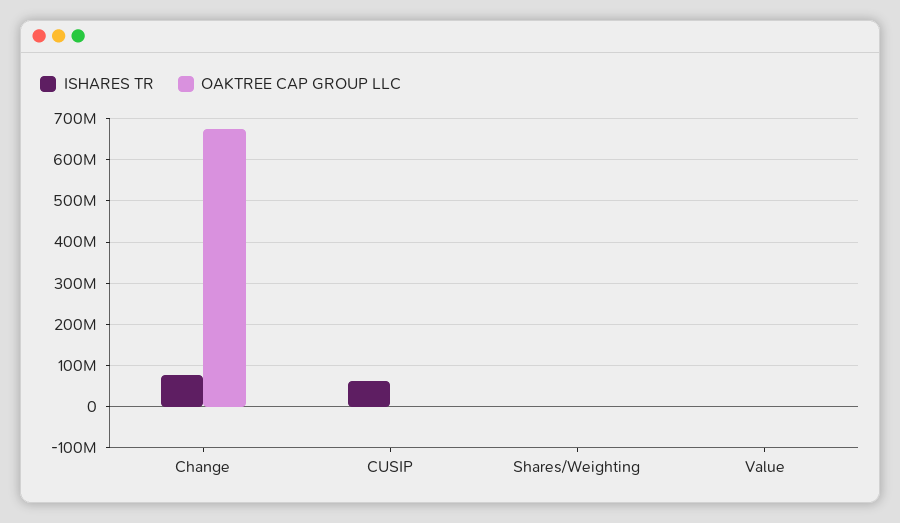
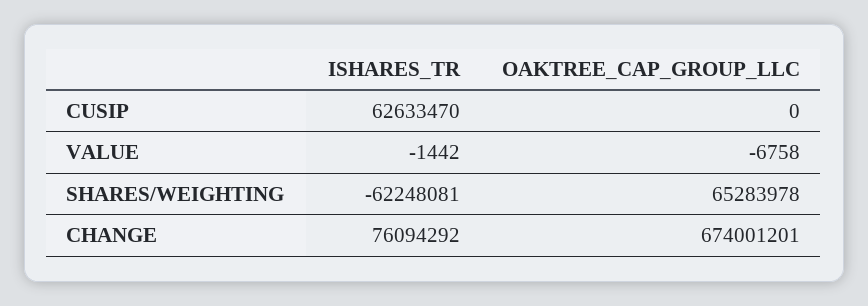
ISHARES TR, Shares/Weighting: 0 -> -62248081
OAKTREE CAP GROUP LLC, Shares/Weighting: 0 -> 65283978

